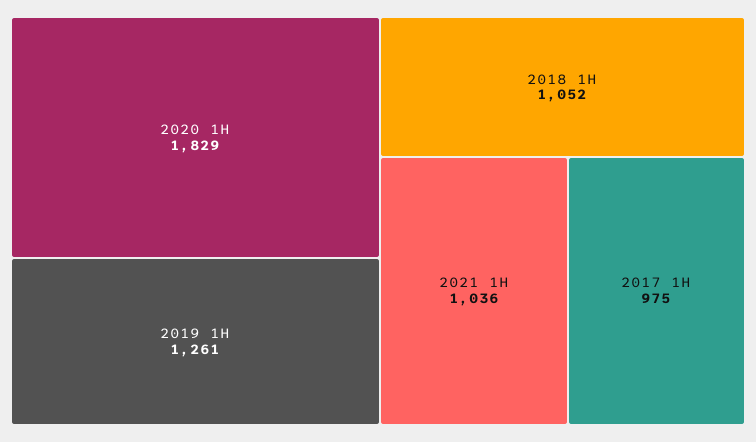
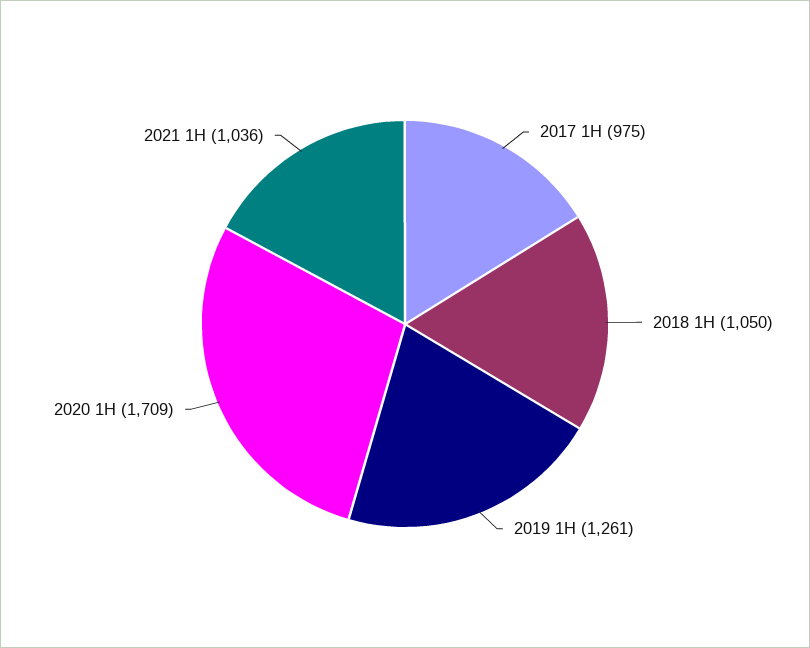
2020 1H: 1829 -> 1709
2018 1H: 1052 -> 1050

